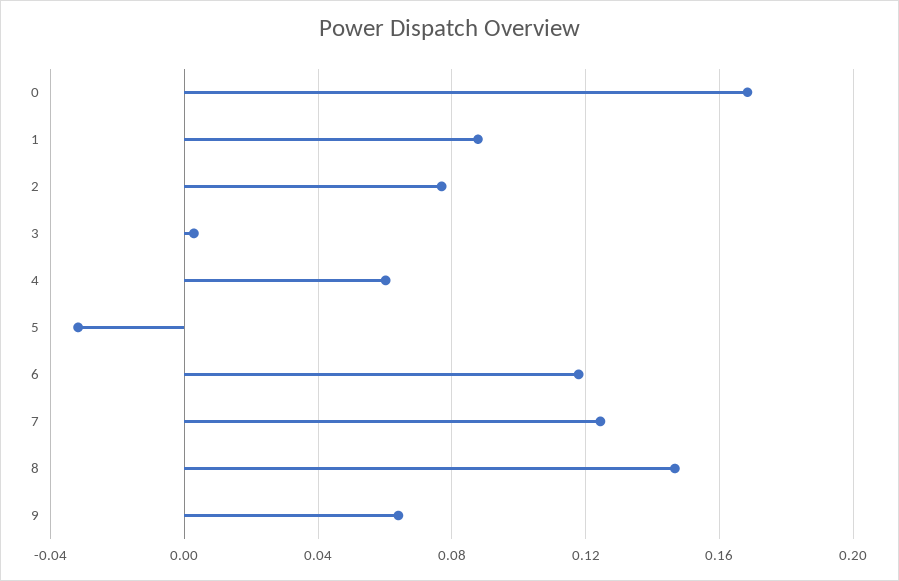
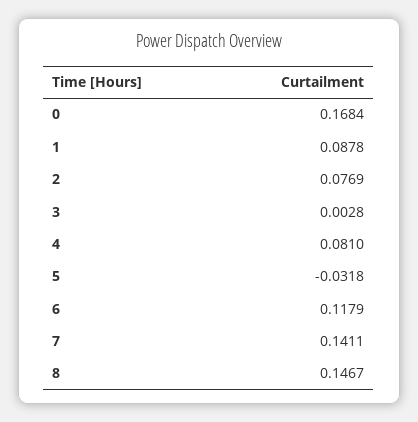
4: 0.06 -> 0.081
7: 0.125 -> 0.1411
9: 0.065 -> none

